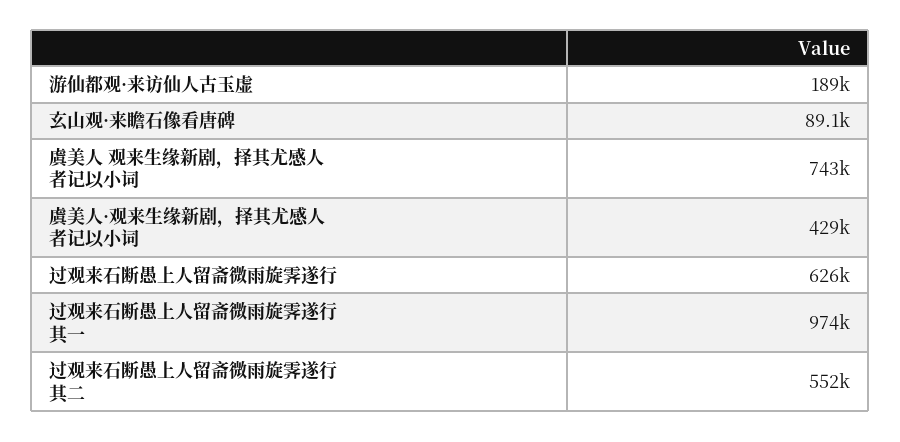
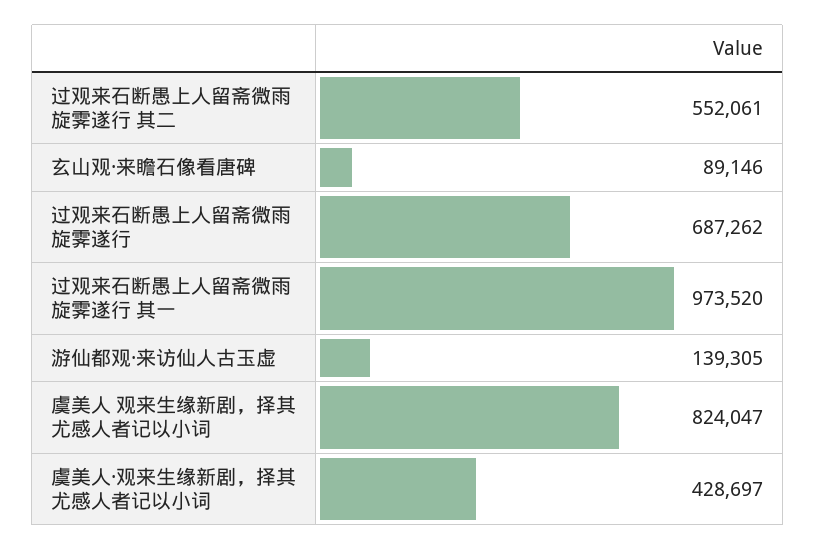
游仙都观·来访仙人古玉虚: 189000 -> 139305
虞美人 观来生缘新剧，择其尤感人者记以小词: 743000 -> 824047
过观来石断愚上人留斋微雨旋霁遂行: 626000 -> 687262

